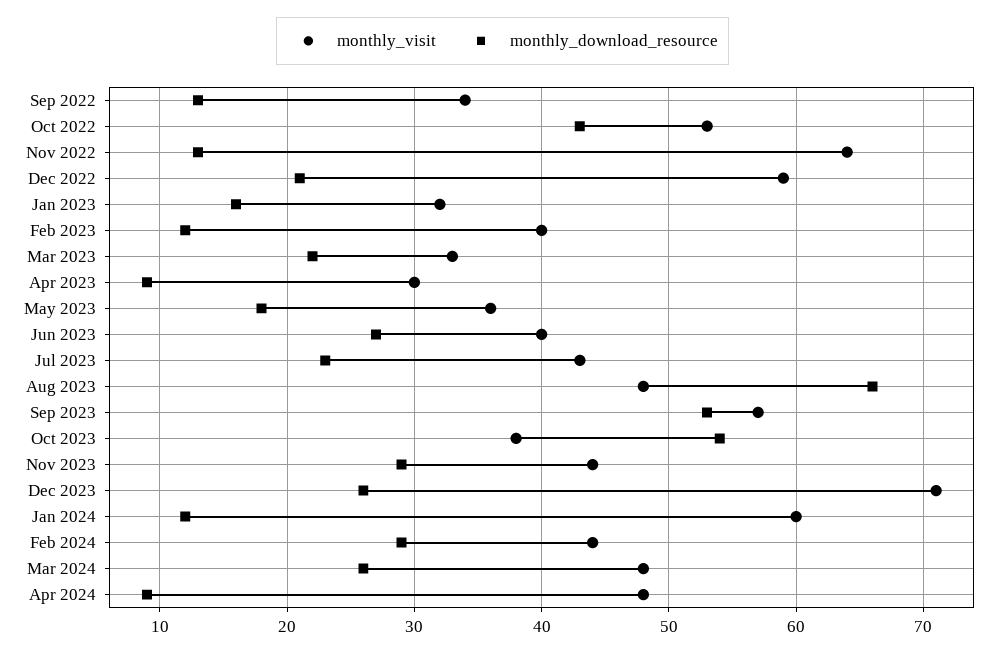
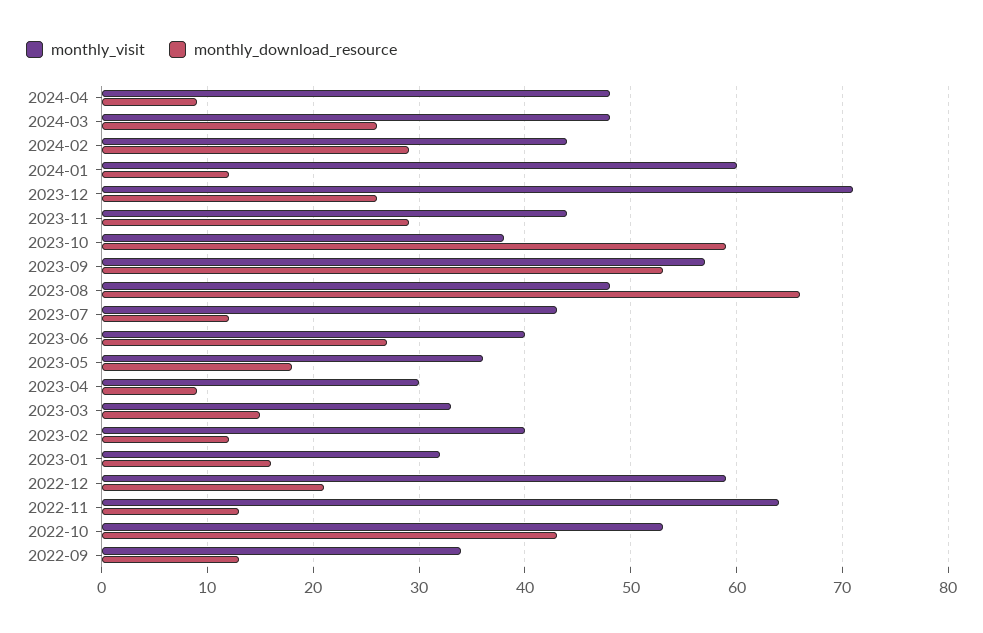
monthly_download_resource, Mar 2023: 22 -> 15
monthly_download_resource, Jul 2023: 23 -> 12
monthly_download_resource, Oct 2023: 54 -> 59

